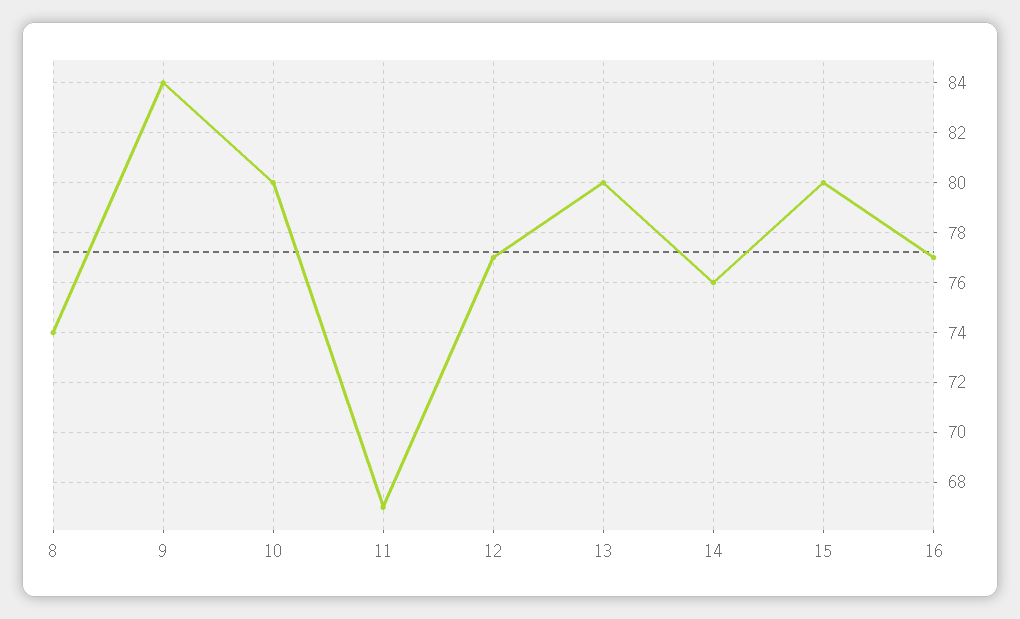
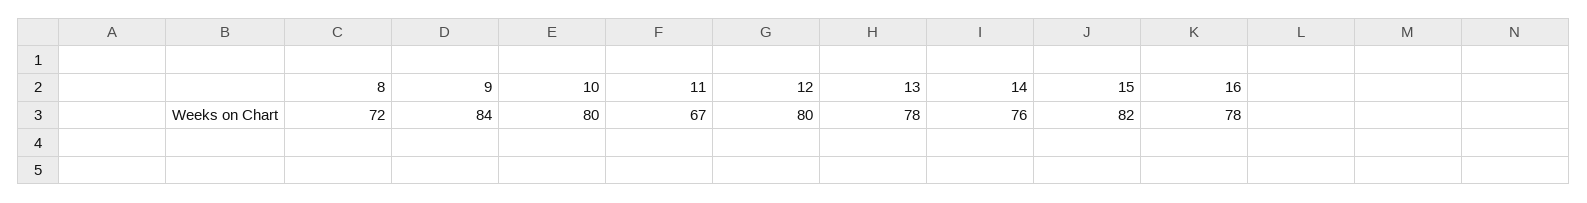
8: 74 -> 72
12: 77 -> 80
13: 80 -> 78
15: 80 -> 82
16: 77 -> 78

